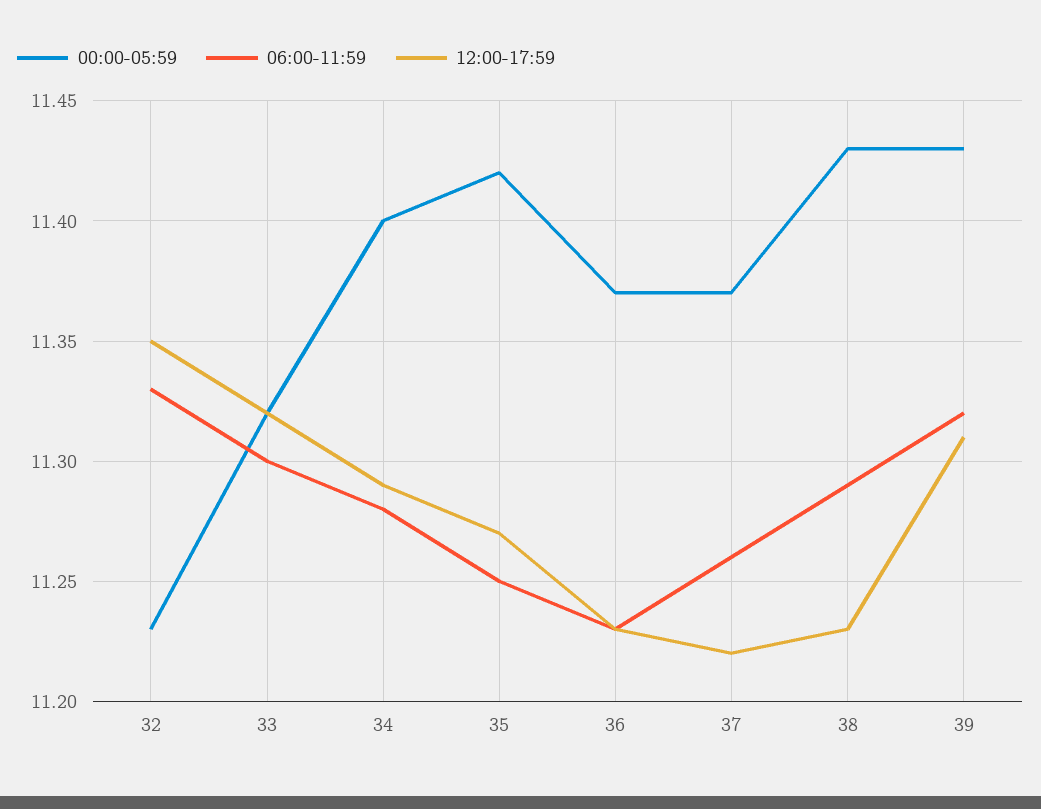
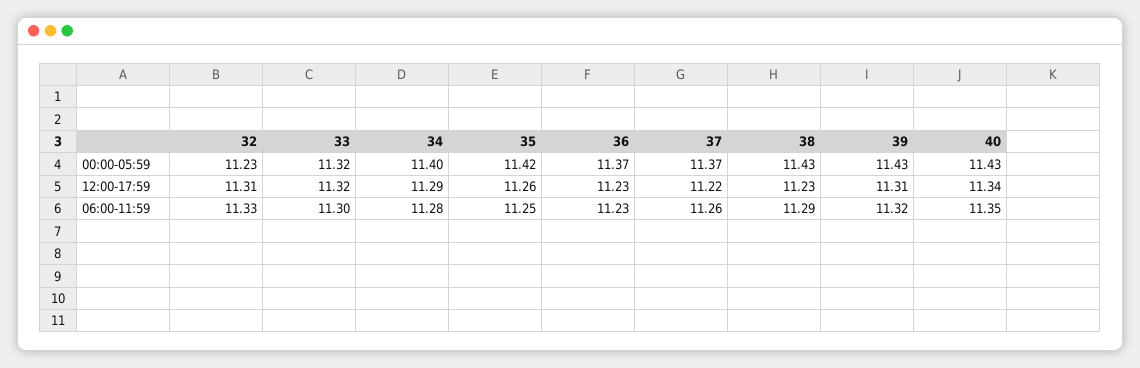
12:00-17:59, 32: 11.35 -> 11.31
12:00-17:59, 35: 11.27 -> 11.26
00:00-05:59, 40: none -> 11.43
12:00-17:59, 40: none -> 11.34
06:00-11:59, 40: none -> 11.35

